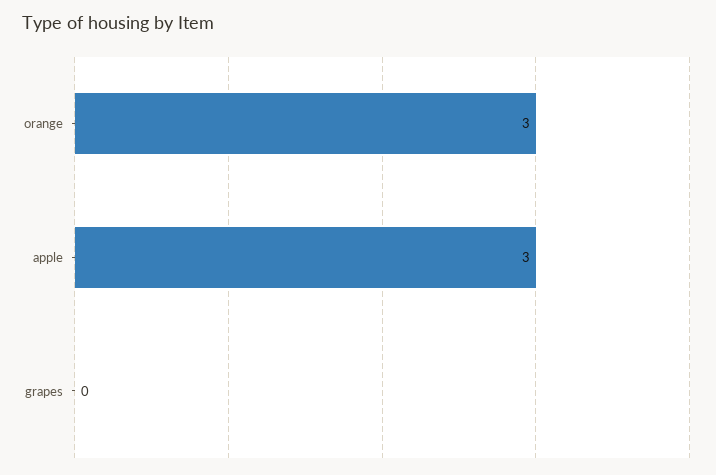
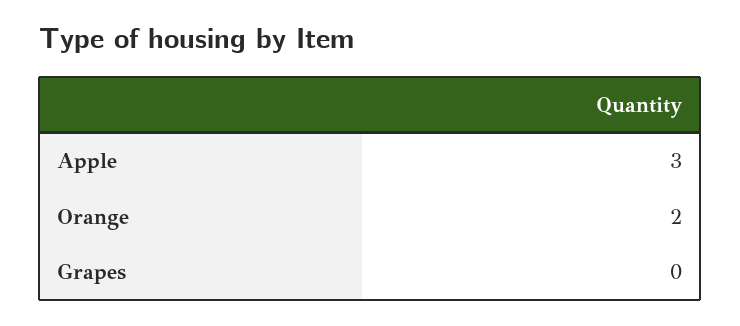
orange: 3 -> 2

